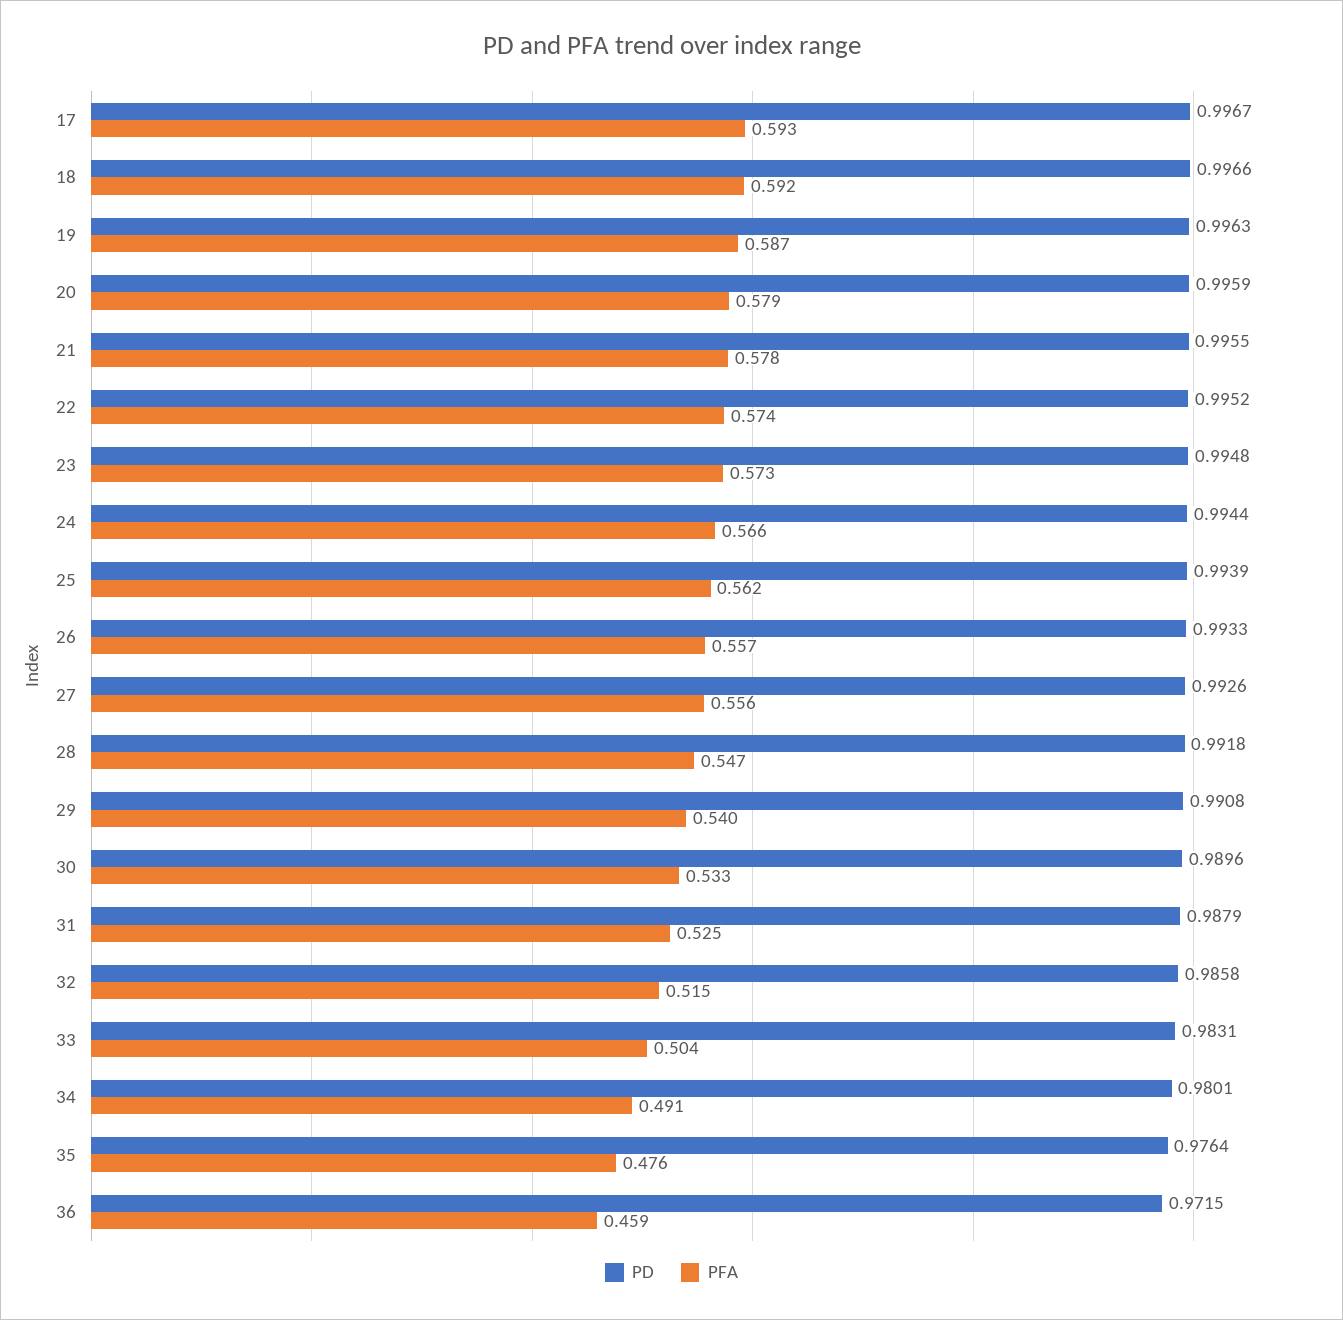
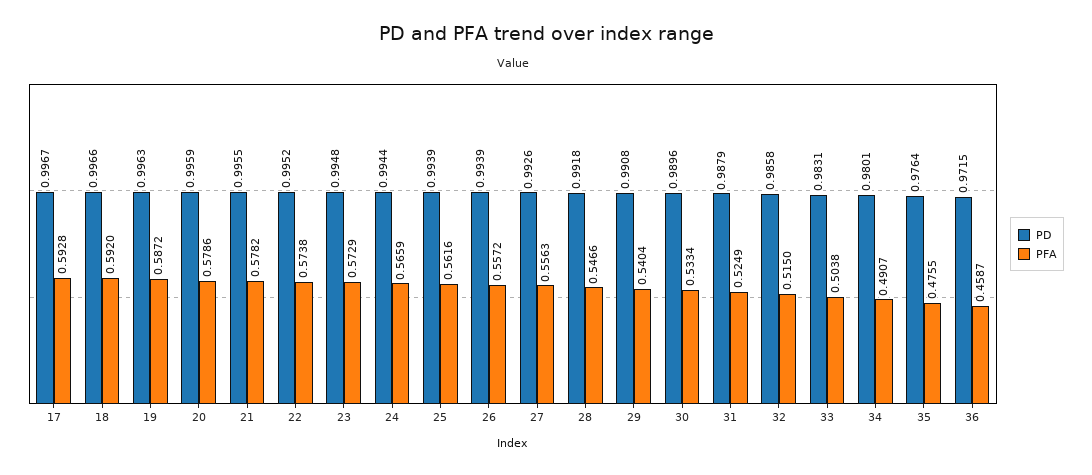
PD, 26: 0.9933 -> 0.9939

